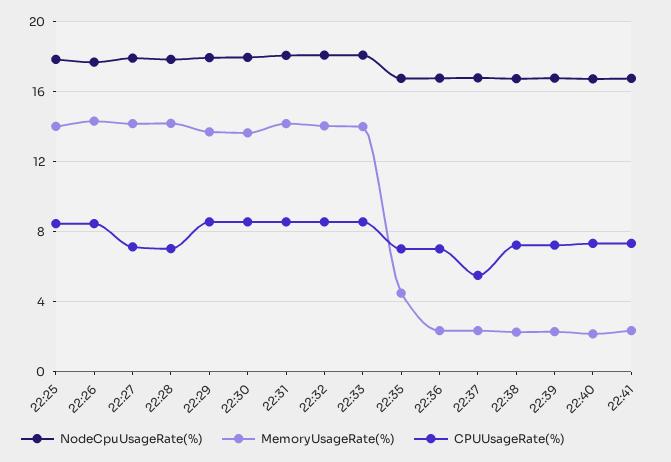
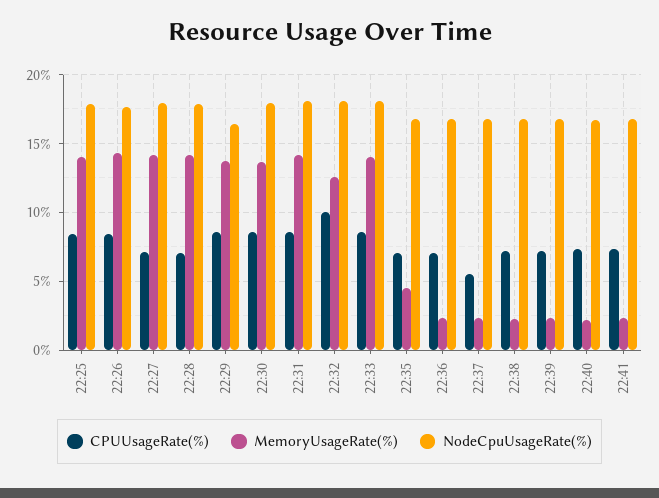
NodeCpuUsageRate(%), 22:29: 18 -> 16.5
MemoryUsageRate(%), 22:32: 14 -> 12.5
CPUUsageRate(%), 22:32: 8.5 -> 10

